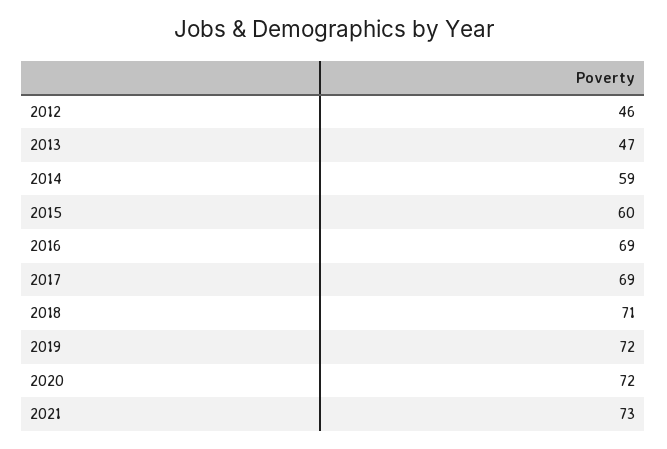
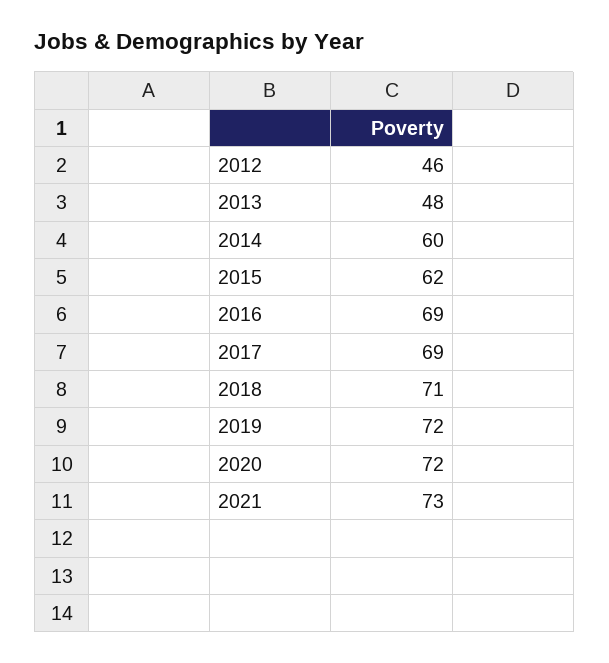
2013: 47 -> 48
2014: 59 -> 60
2015: 60 -> 62

